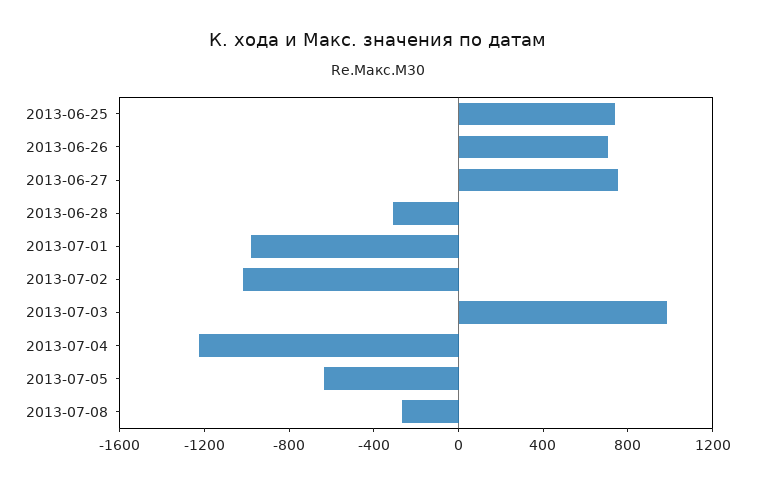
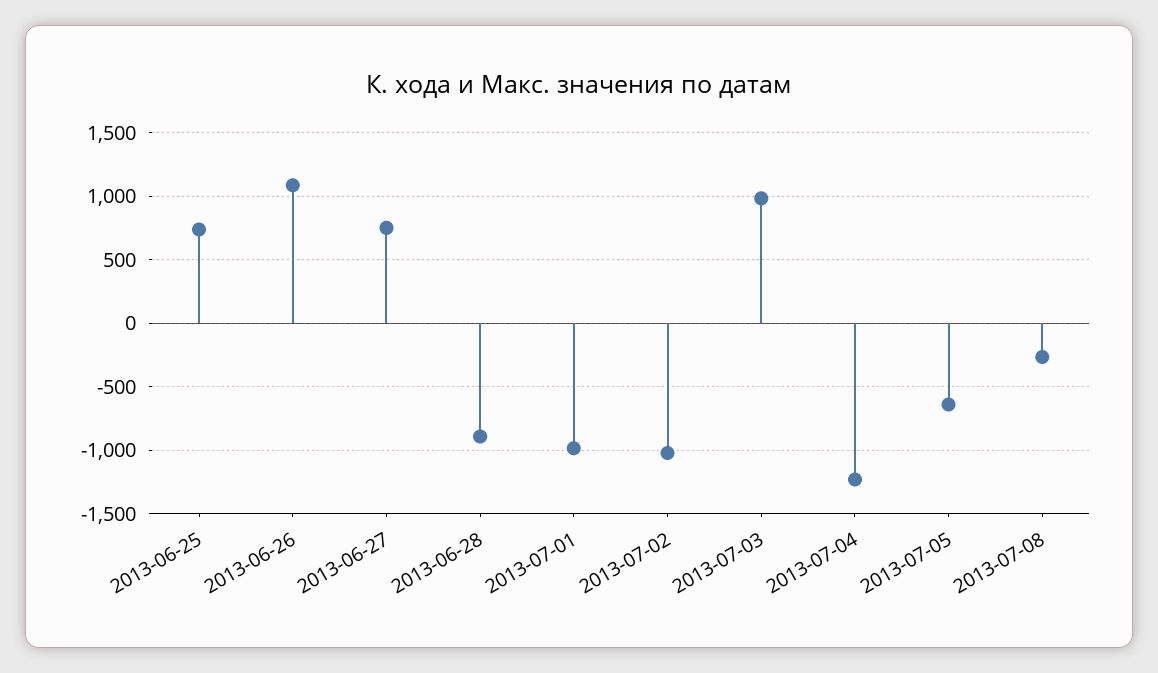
2013-06-26: 700 -> 1100
2013-06-28: -300 -> -900

